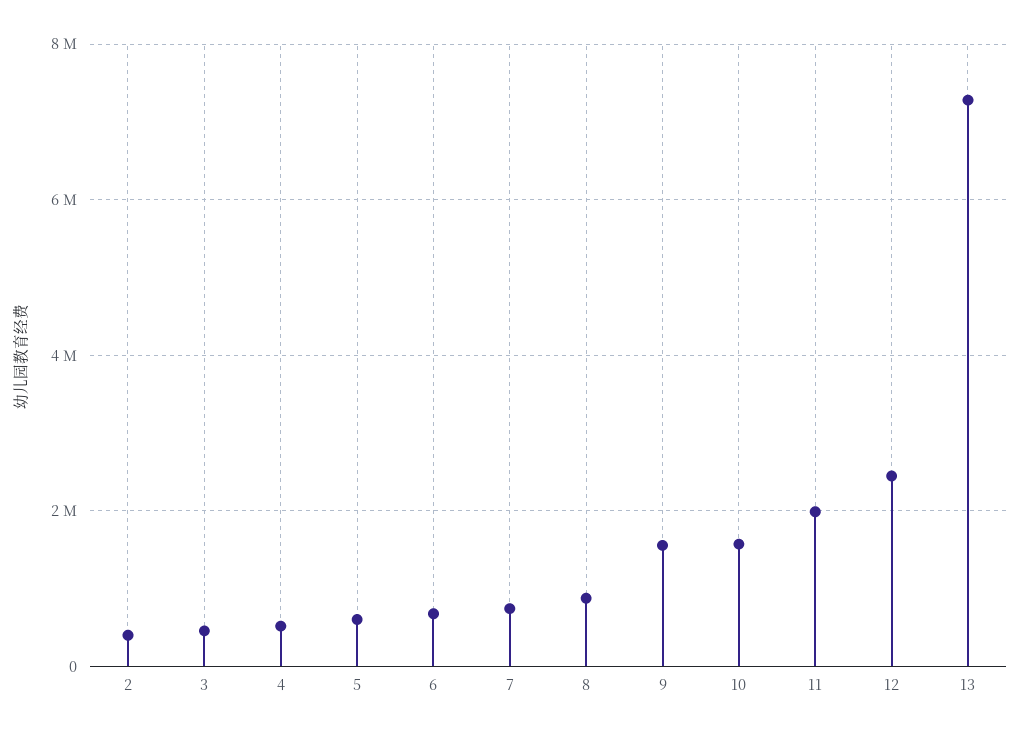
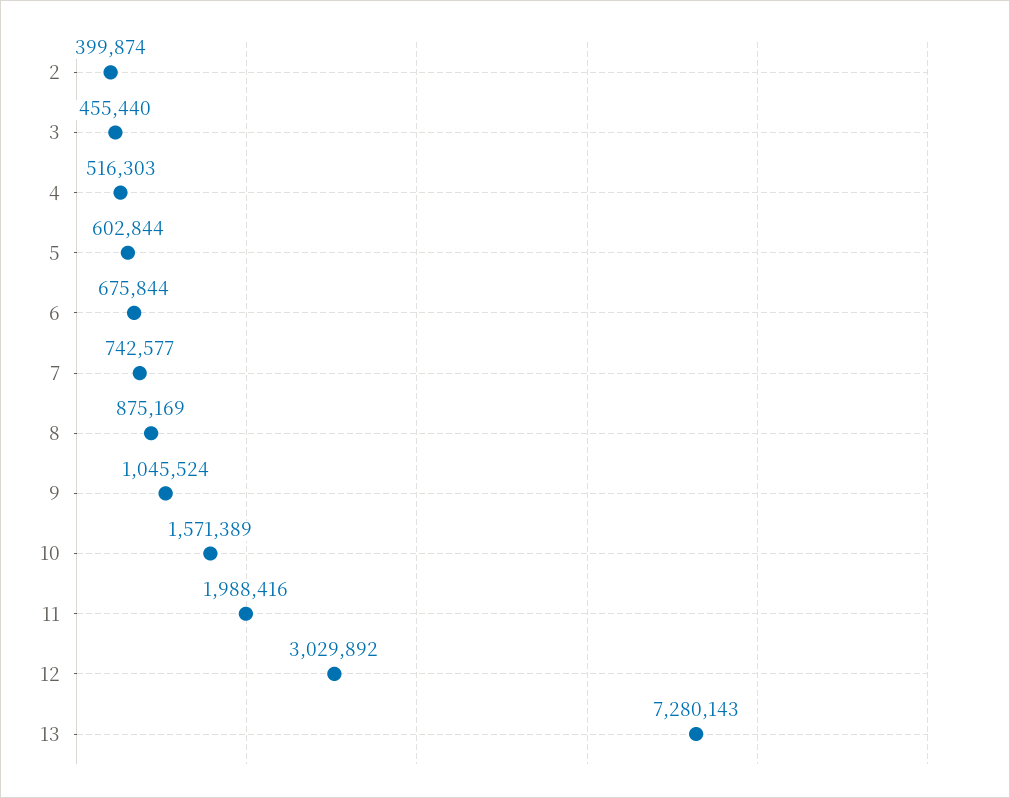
9: 1600000 -> 1045524
12: 2400000 -> 3029892

